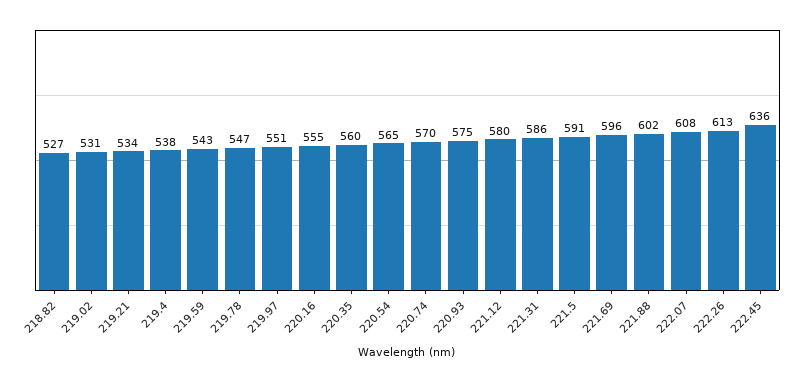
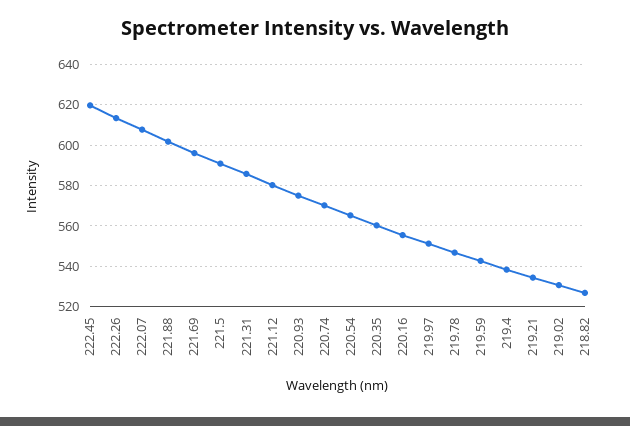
222.45: 636 -> 620

